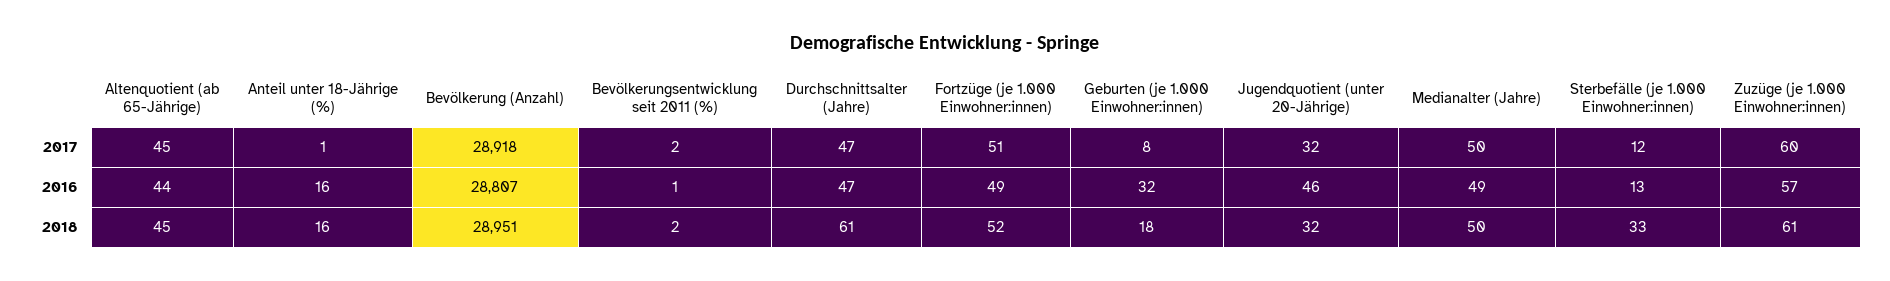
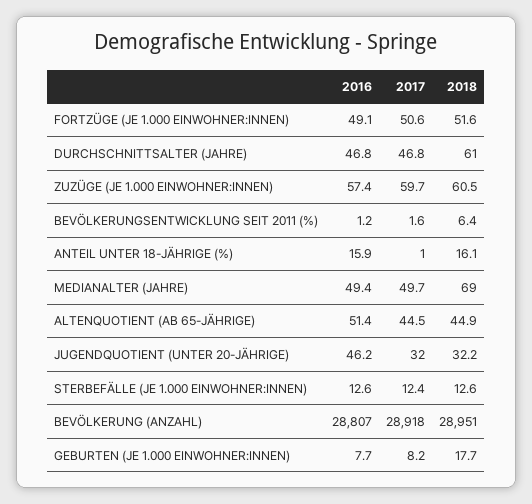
Altenquotient (ab 65-Jährige), 2016: 44 -> 51.4
Geburten (je 1.000 Einwohner:innen), 2016: 32 -> 7.7
Bevölkerungsentwicklung seit 2011 (%), 2018: 2 -> 6.4
Medianalter (Jahre), 2018: 50 -> 69
Sterbefälle (je 1.000 Einwohner:innen), 2018: 33 -> 12.6

